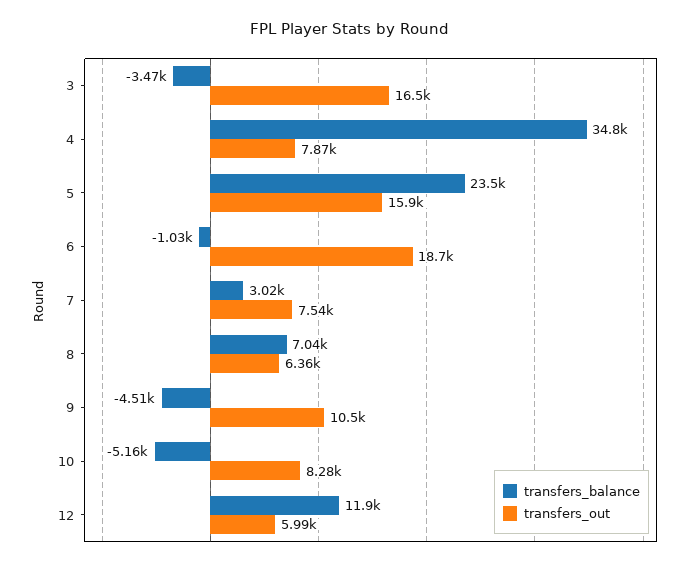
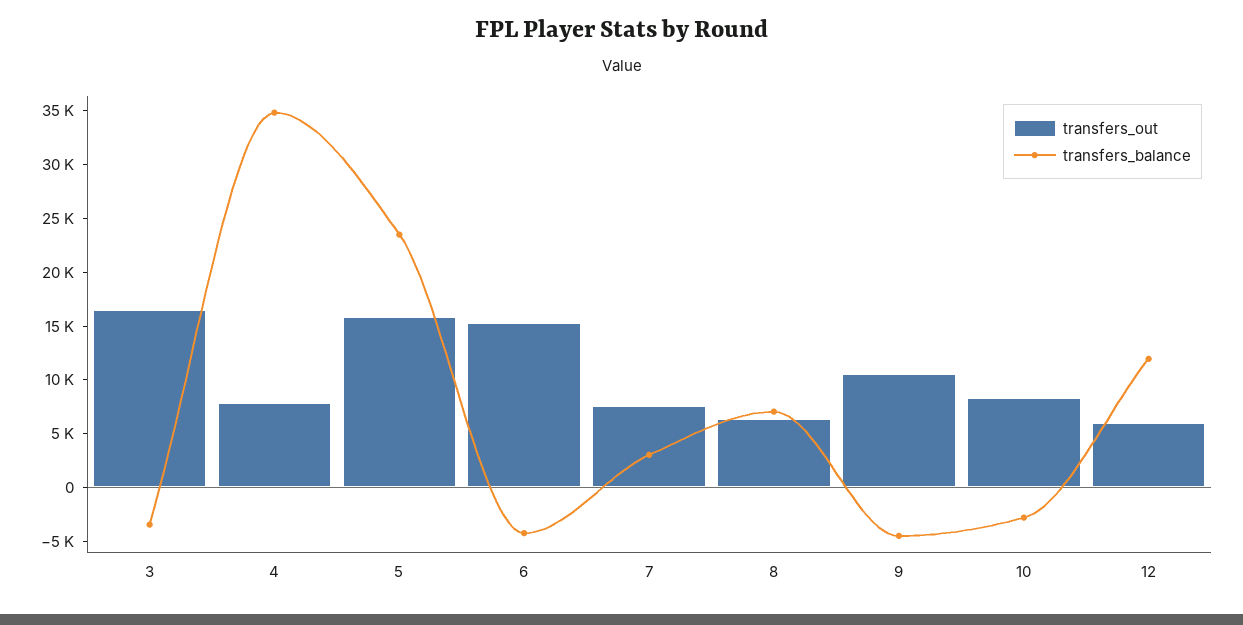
transfers_balance, 6: -1030 -> -4000
transfers_out, 6: 18700 -> 15000
transfers_balance, 10: -5160 -> -3000

